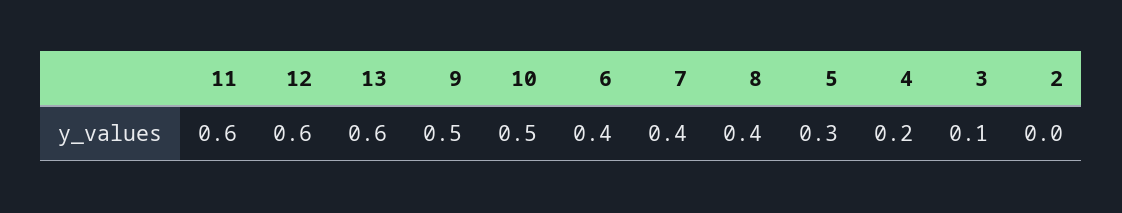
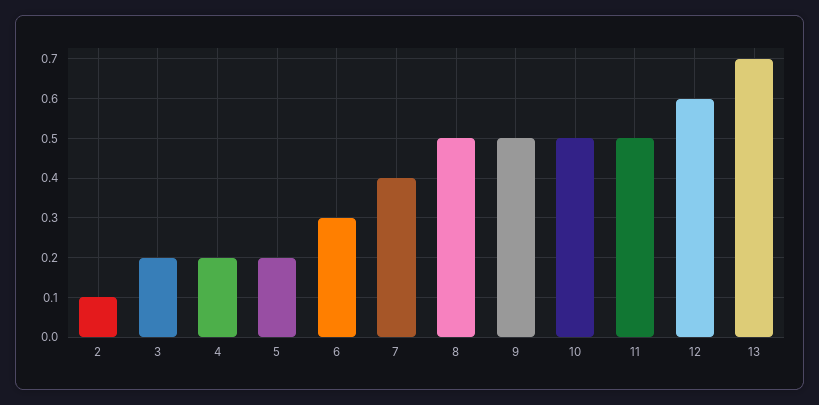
11: 0.6 -> 0.5
13: 0.6 -> 0.7
6: 0.4 -> 0.3
8: 0.4 -> 0.5
5: 0.3 -> 0.2
3: 0.1 -> 0.2
2: 0 -> 0.1

